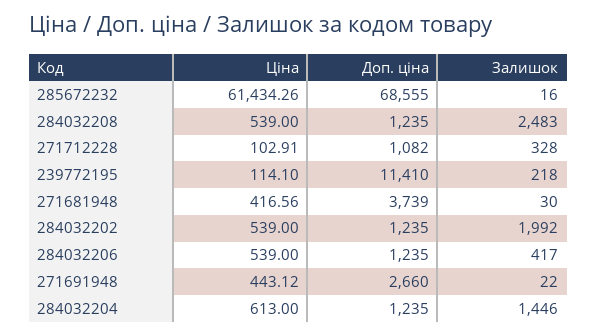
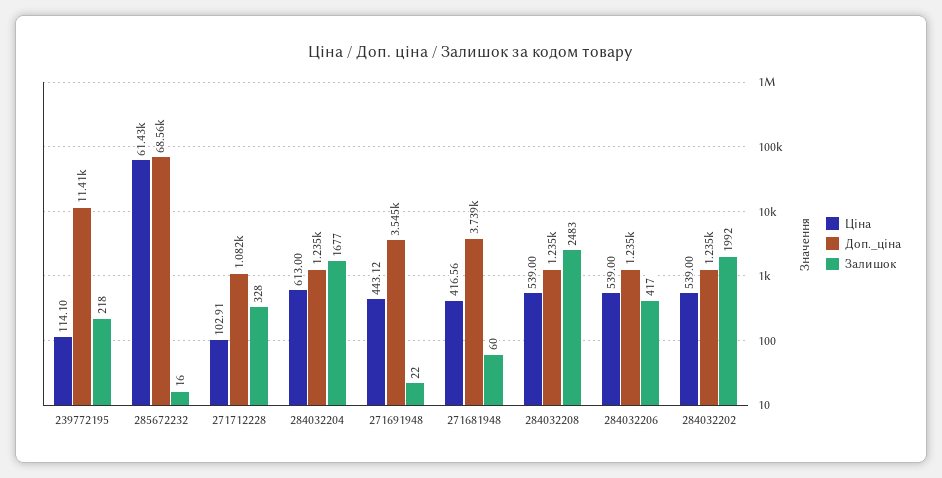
Залишок, 271681948: 30 -> 60
Доп. ціна, 271691948: 2660 -> 3545
Залишок, 284032204: 1446 -> 1677

